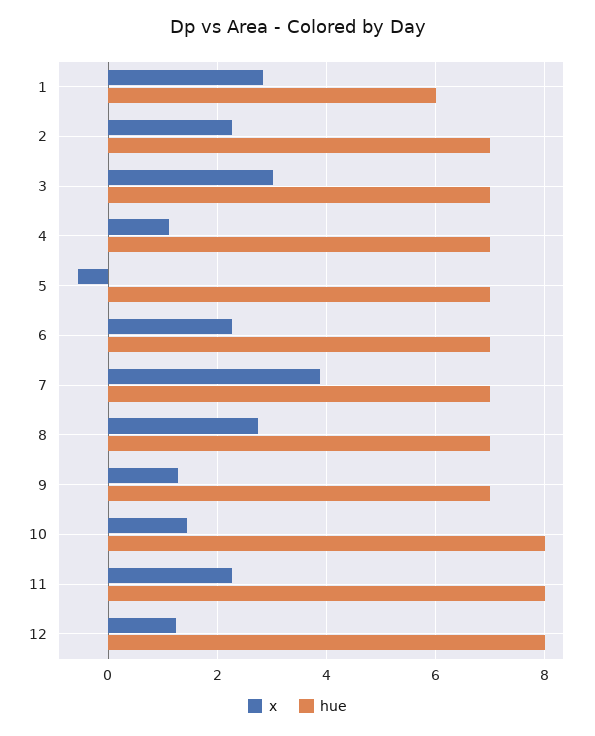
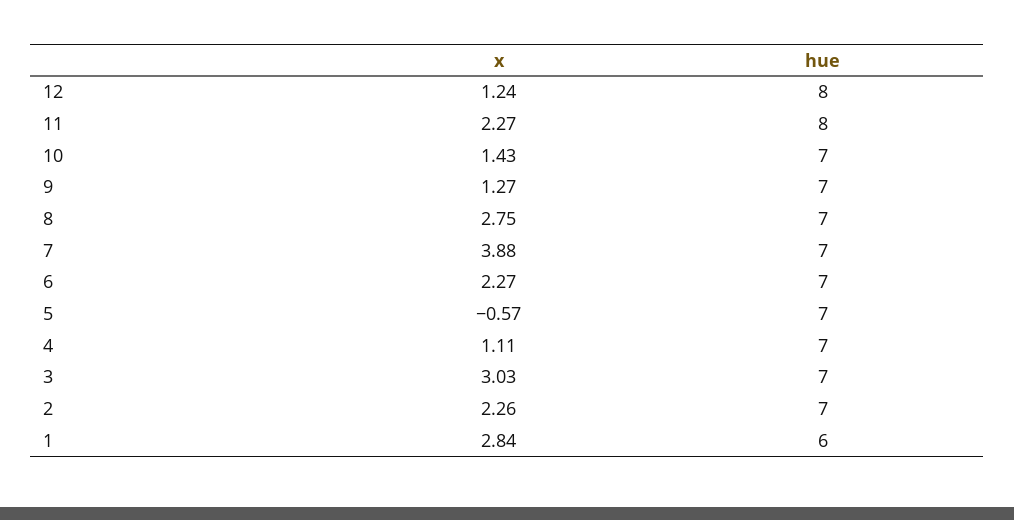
hue, 10: 8 -> 7

